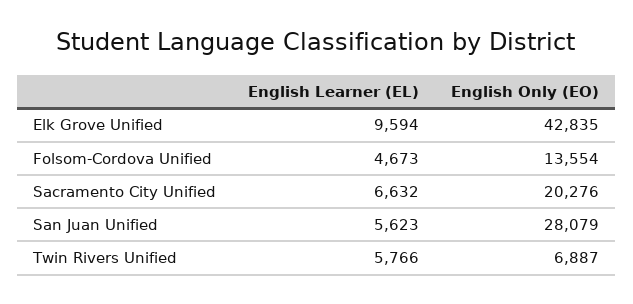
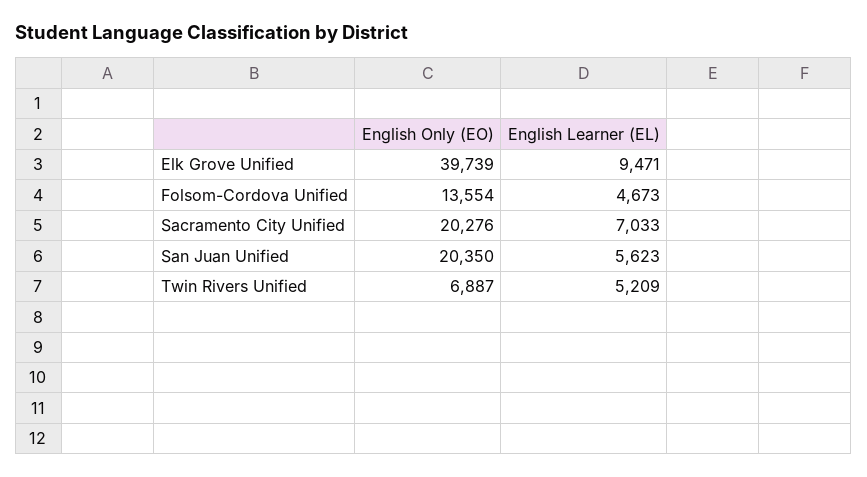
English Learner (EL), Elk Grove Unified: 9594 -> 9471
English Only (EO), Elk Grove Unified: 42835 -> 39739
English Learner (EL), Sacramento City Unified: 6632 -> 7033
English Only (EO), San Juan Unified: 28079 -> 20350
English Learner (EL), Twin Rivers Unified: 5766 -> 5209

